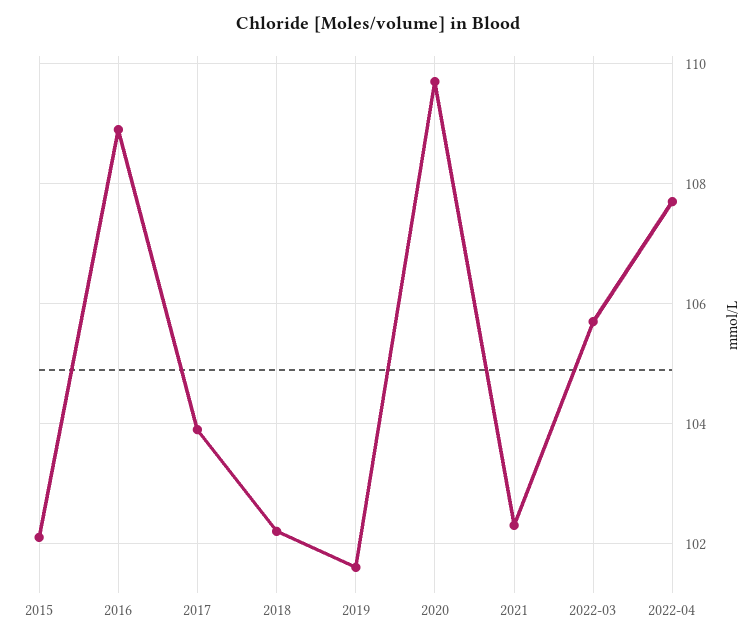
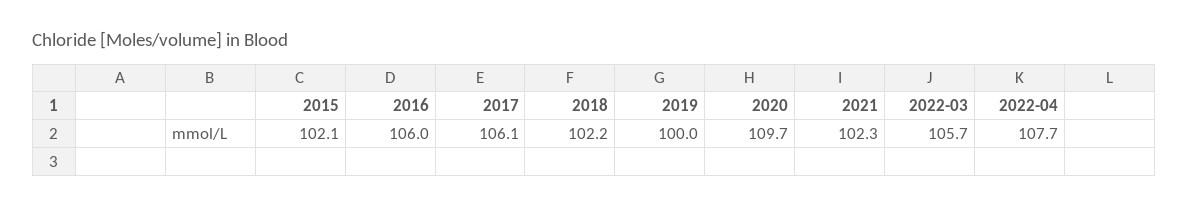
2016: 109 -> 106
2017: 104 -> 106.1
2019: 101.5 -> 100

